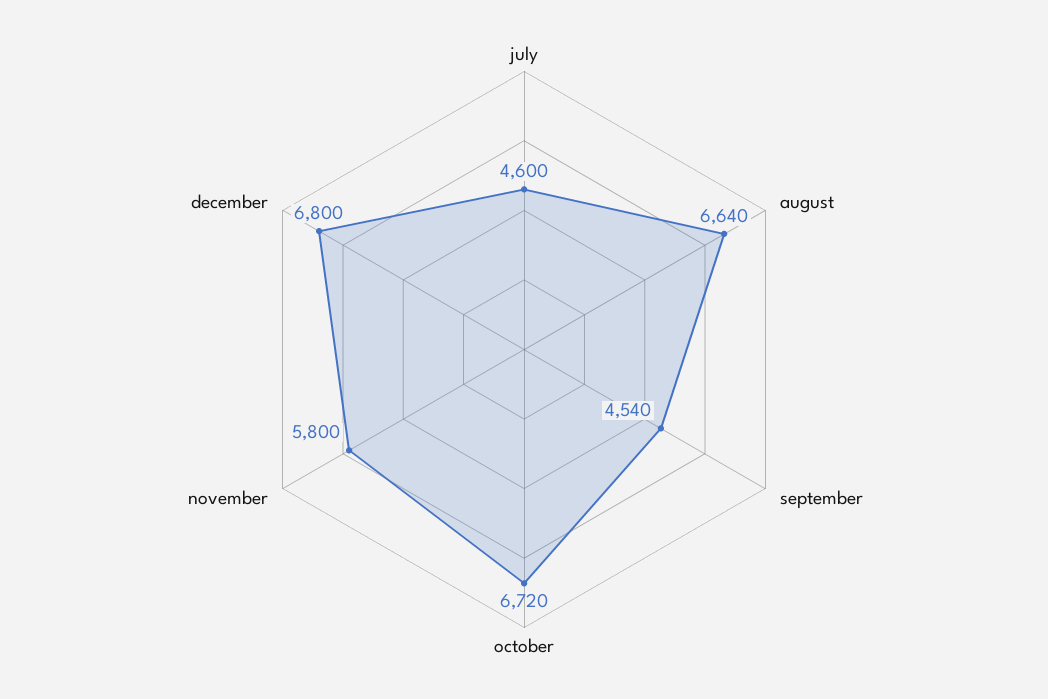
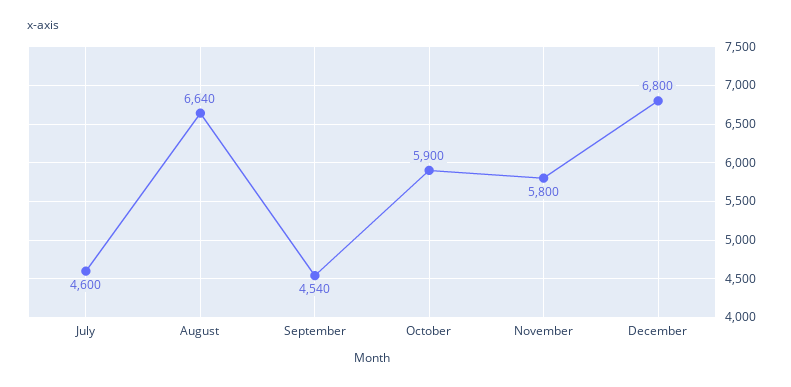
october: 6720 -> 5900

